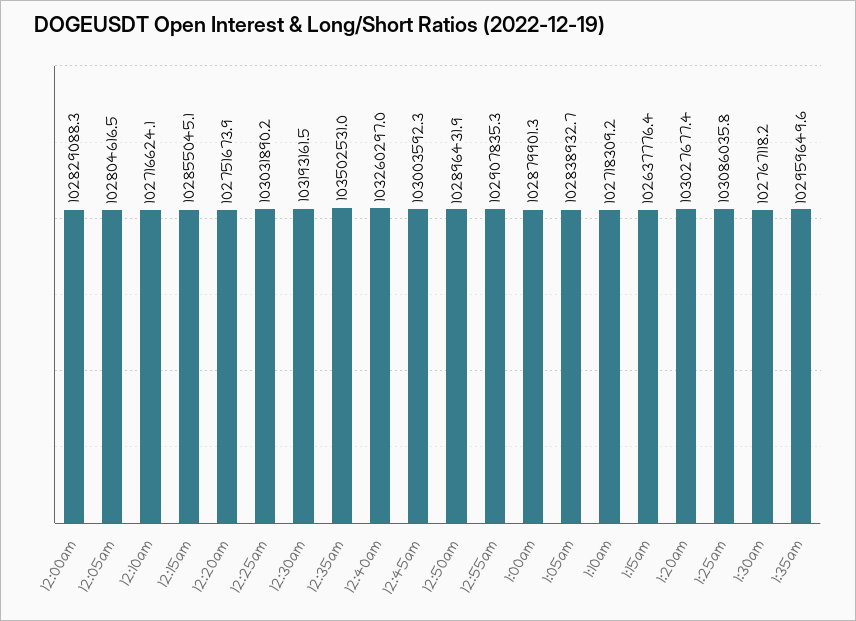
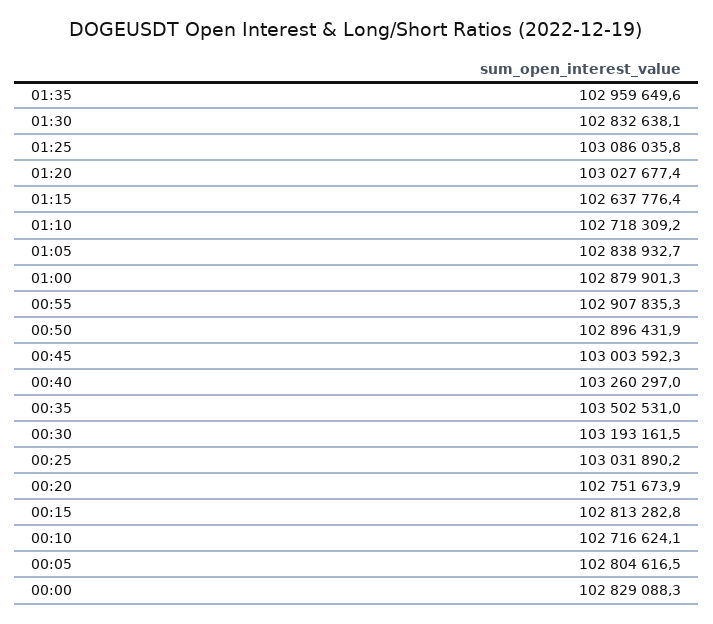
12:15am: 102855045.1 -> 102813282.8
1:30am: 102767118.2 -> 102832638.1

